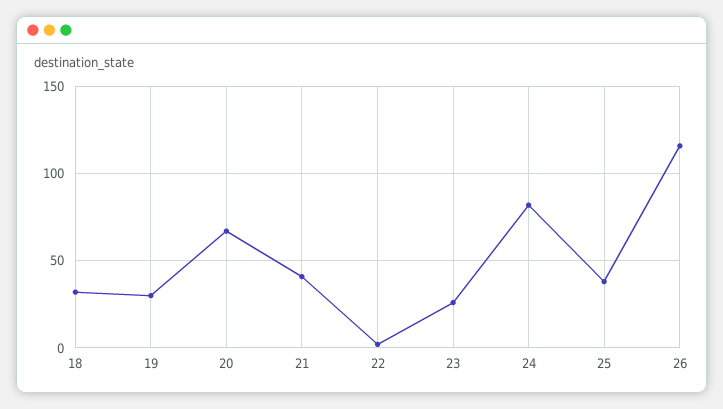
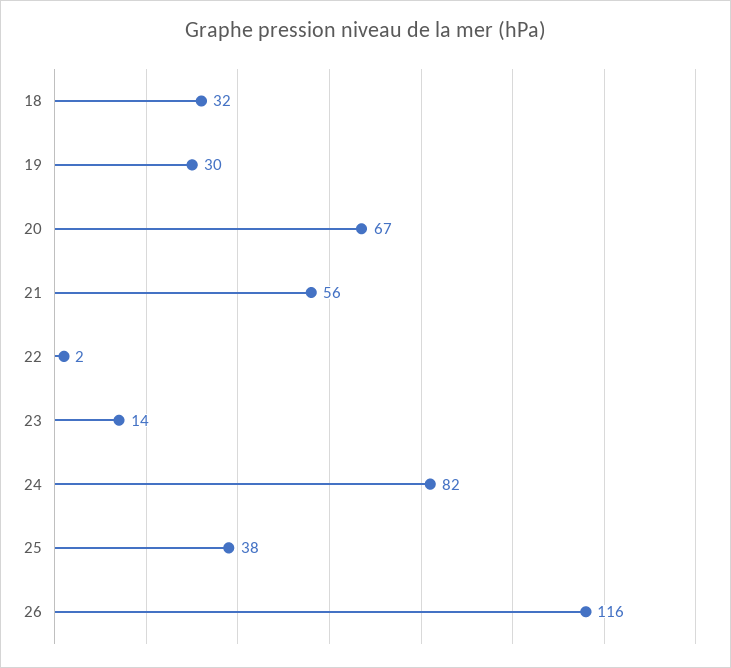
21: 40 -> 56
23: 25 -> 14

